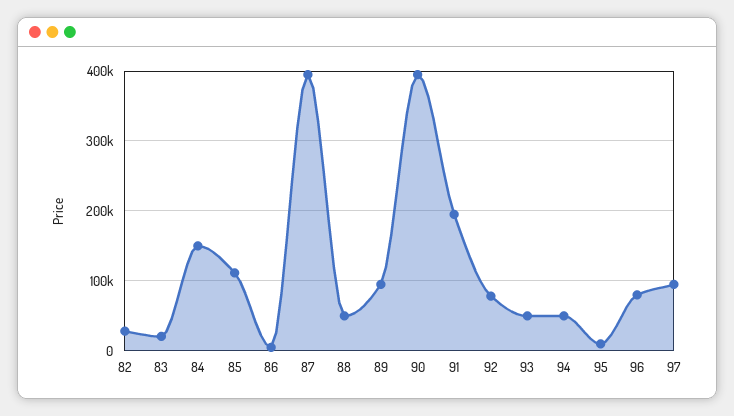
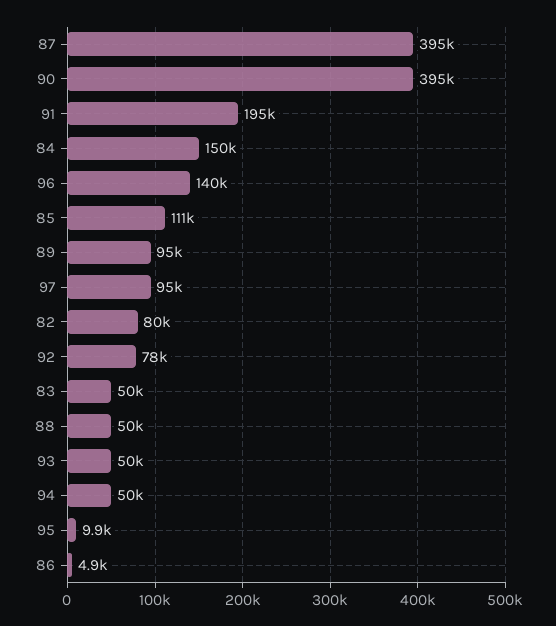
82: 30000 -> 80000
83: 20000 -> 50000
96: 80000 -> 140000

